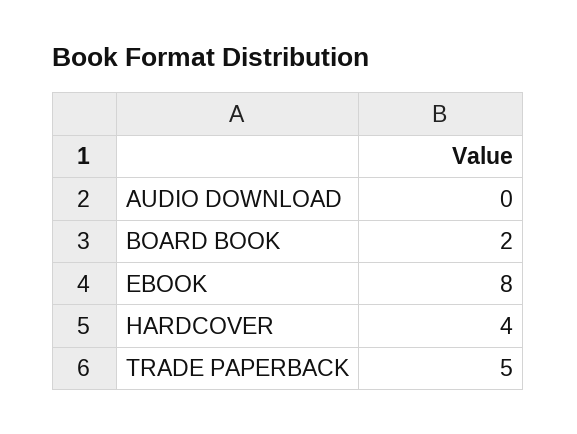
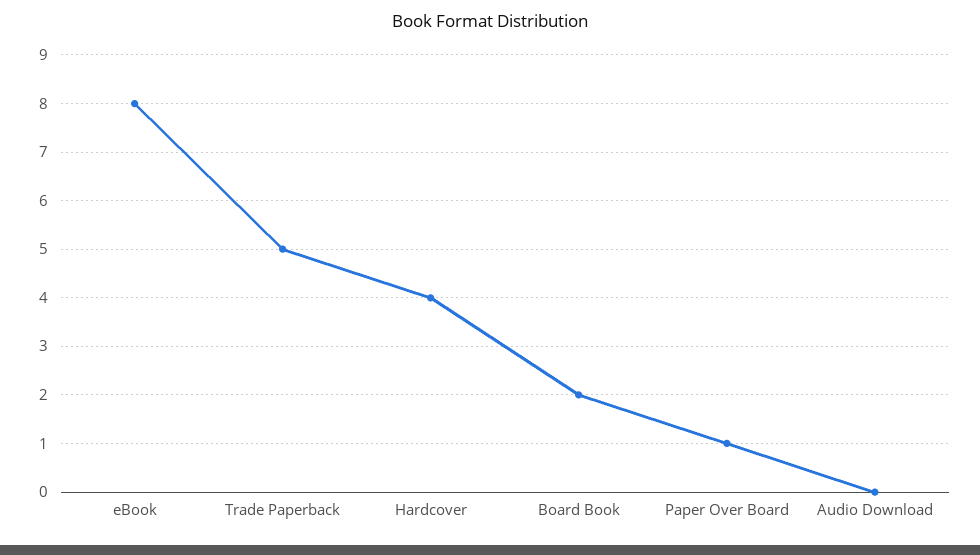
Paper Over Board: none -> 1

